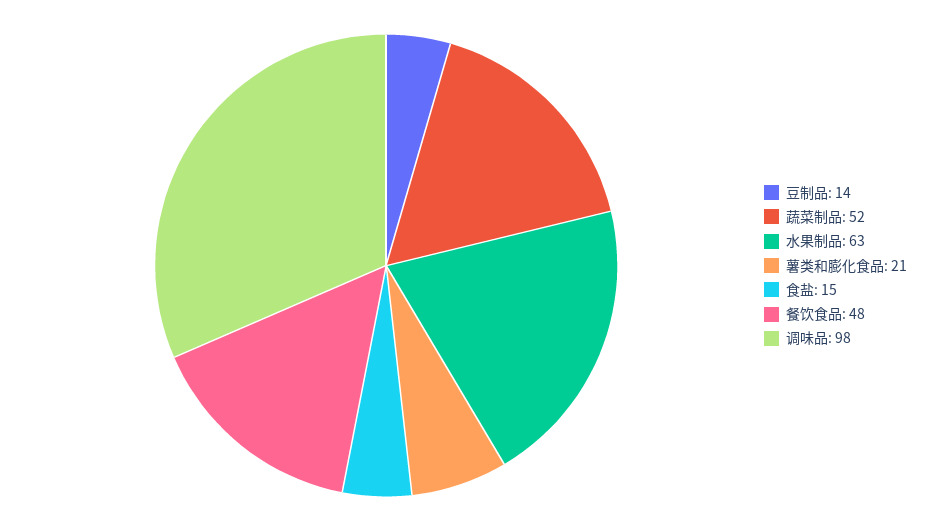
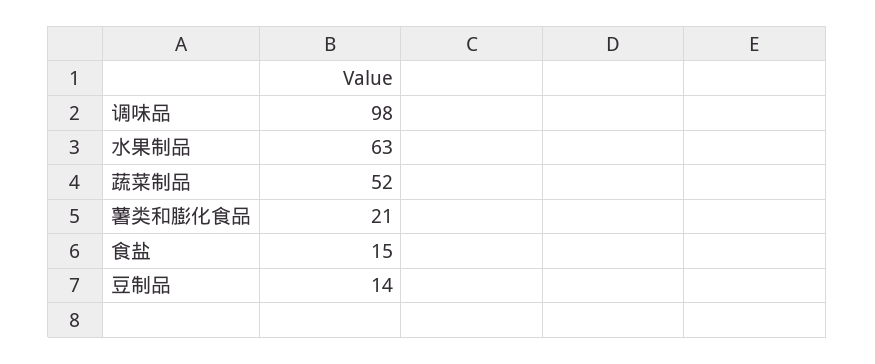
餐饮食品: 48 -> none

